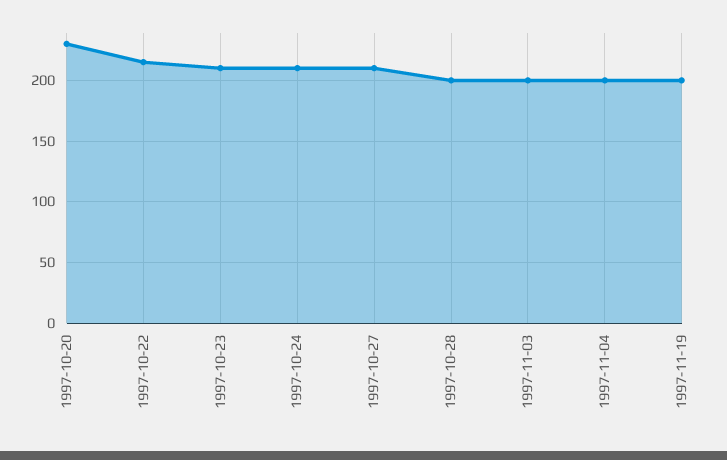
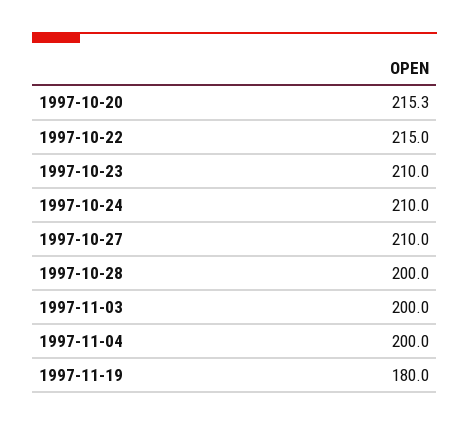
1997-10-20: 230 -> 215.3
1997-11-19: 200 -> 180

